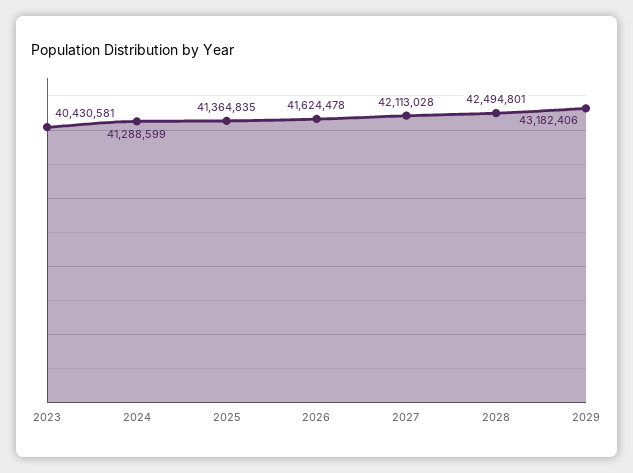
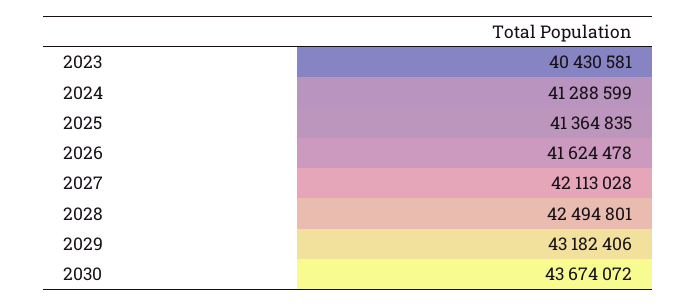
2030: none -> 43674072

